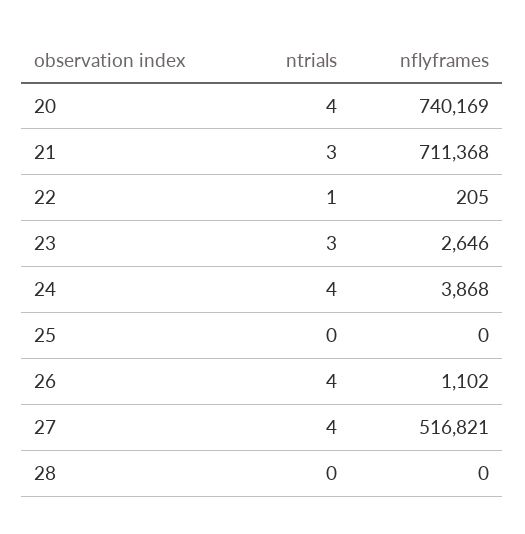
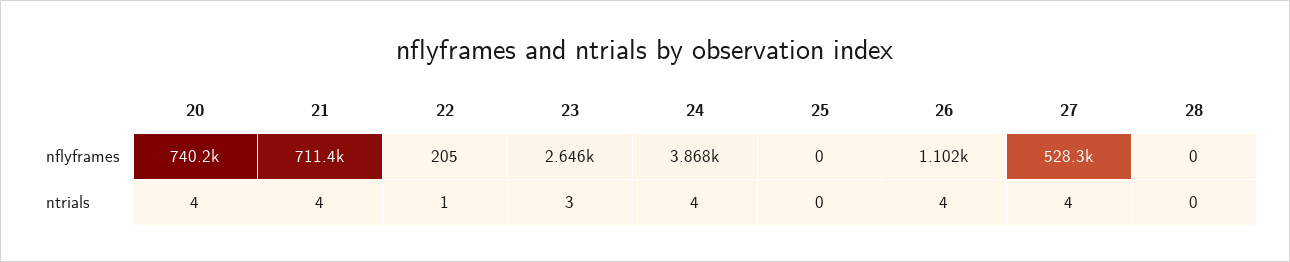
ntrials, 21: 3 -> 4
nflyframes, 27: 516821 -> 528300

